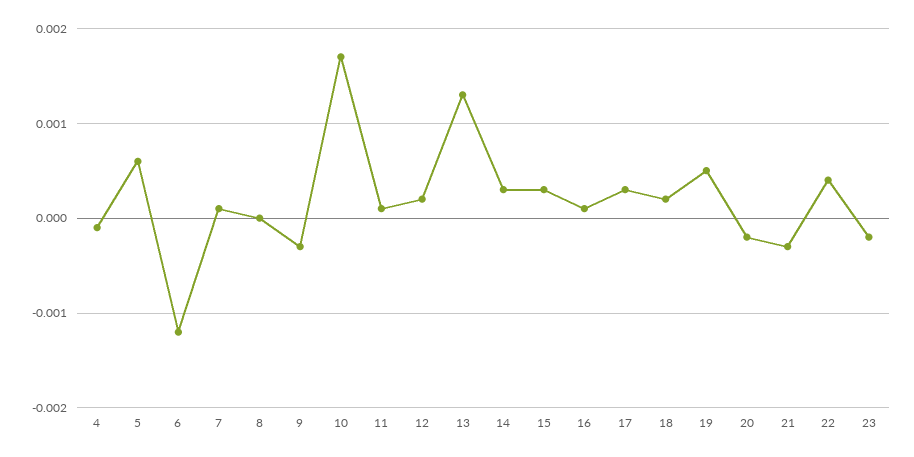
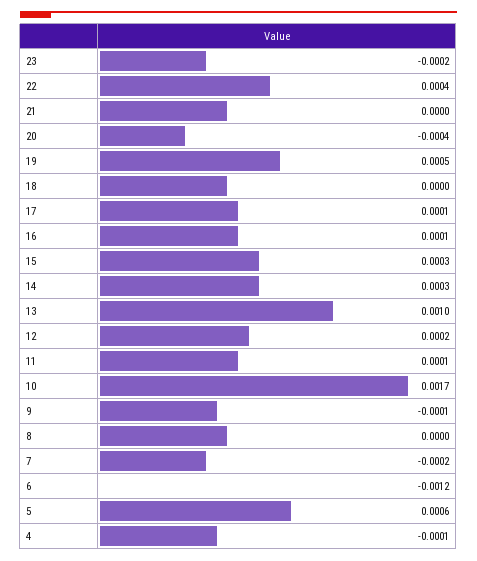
7: 0.0001 -> -0.0002
9: -0.0003 -> -0.0001
13: 0.0013 -> 0.001
17: 0.0003 -> 0.0001
18: 0.0002 -> 0
20: -0.0002 -> -0.0004
21: -0.0003 -> 0

